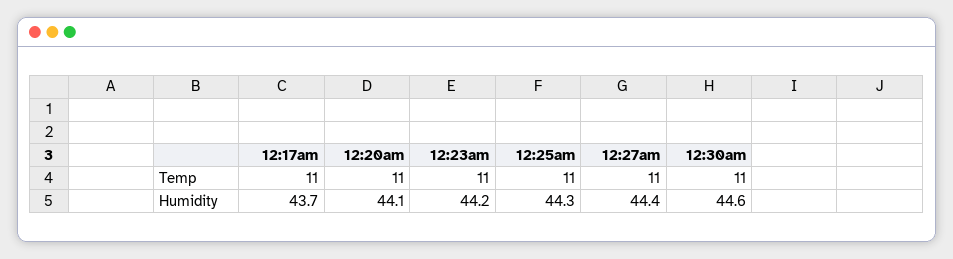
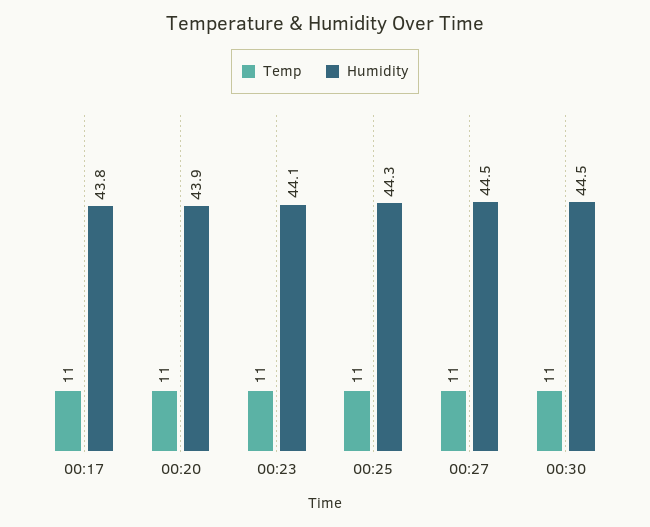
Humidity, 12:17am: 43.7 -> 43.8
Humidity, 12:20am: 44.1 -> 43.9
Humidity, 12:23am: 44.2 -> 44.1
Humidity, 12:27am: 44.4 -> 44.5
Humidity, 12:30am: 44.6 -> 44.5

